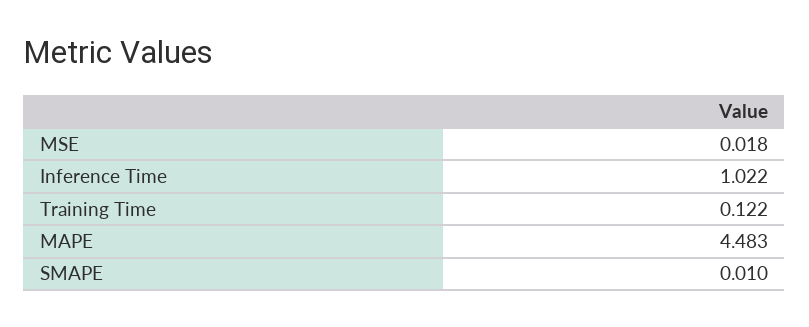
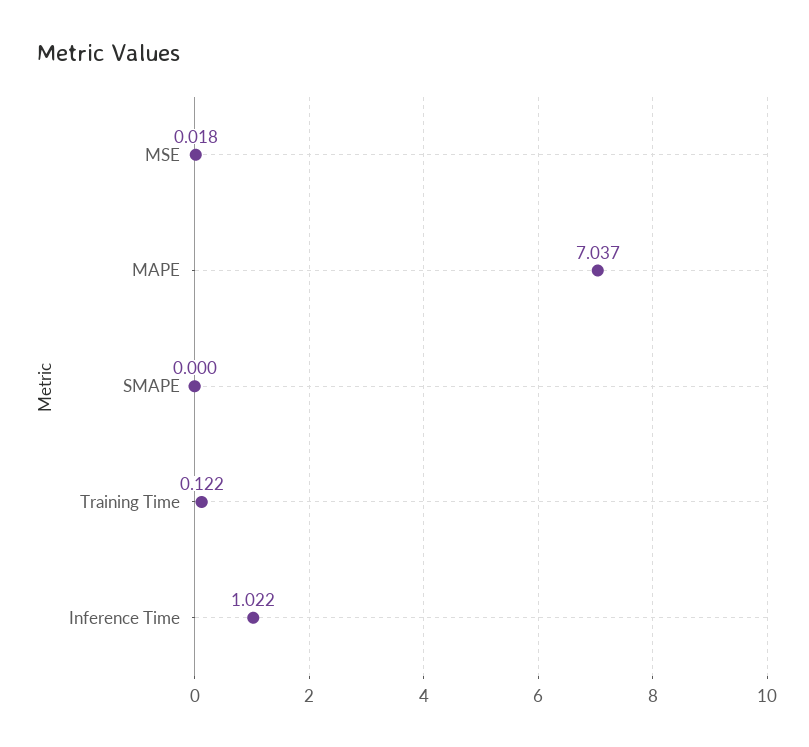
MAPE: 4.483 -> 7.037
SMAPE: 0.01 -> 0

